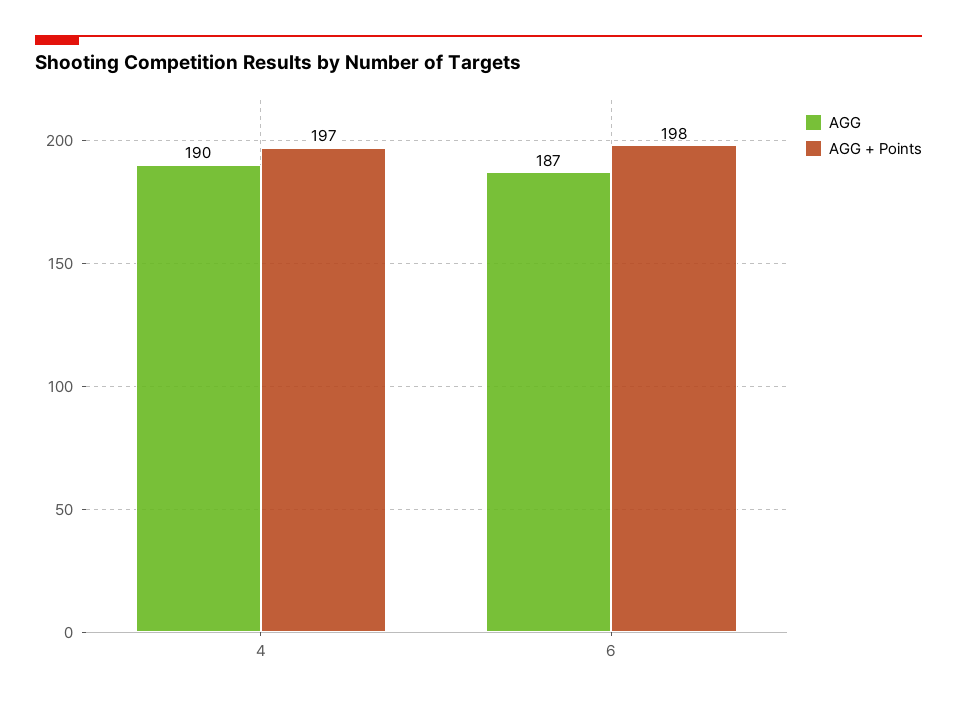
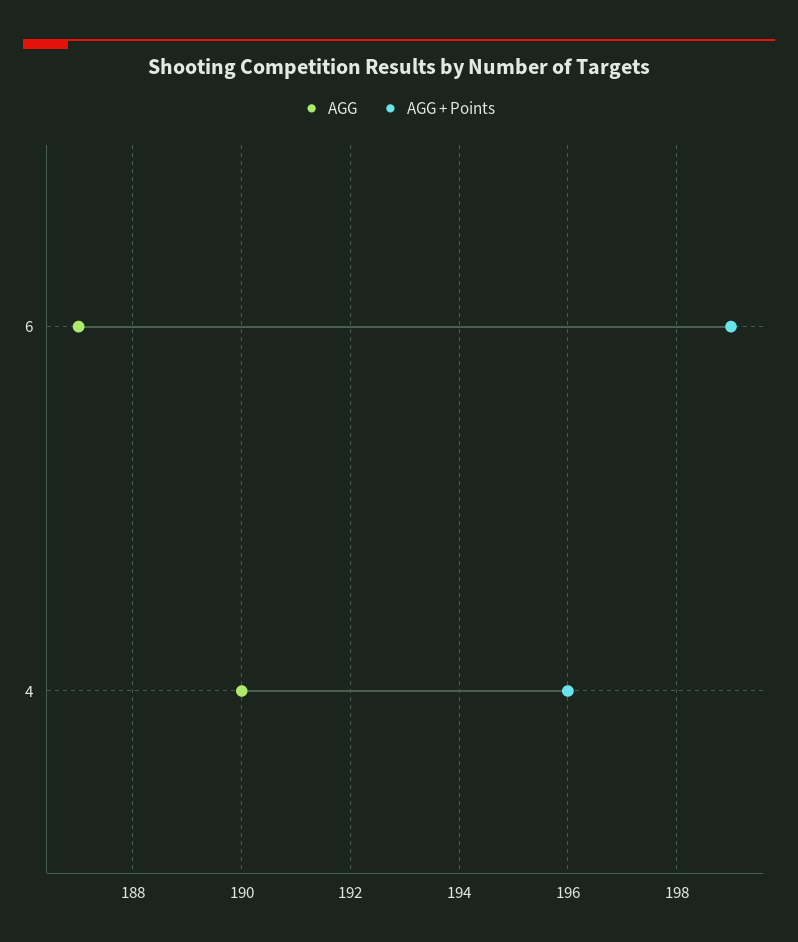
AGG + Points, 4: 197 -> 196
AGG + Points, 6: 198 -> 199

